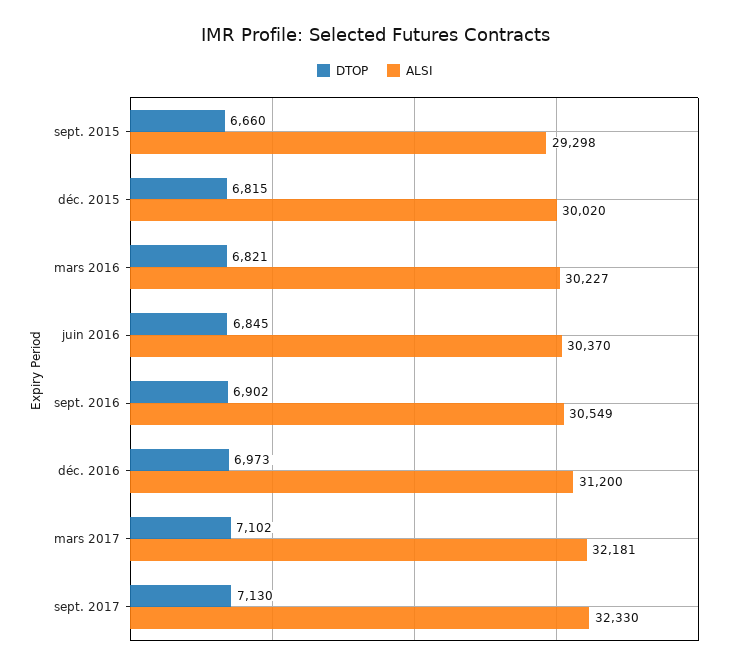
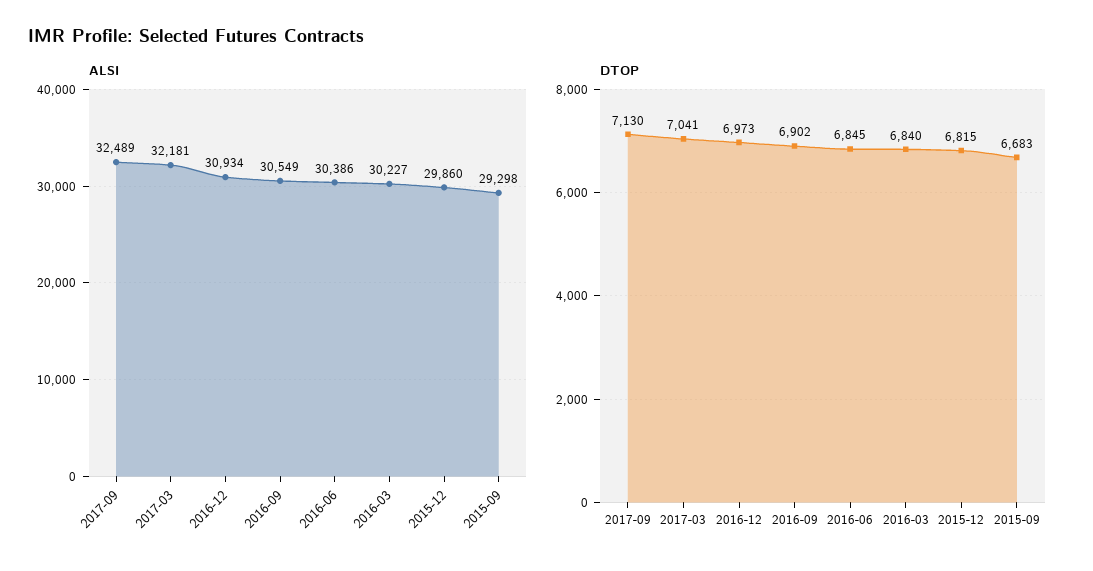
DTOP, sept. 2015: 6660 -> 6683
ALSI, déc. 2015: 30020 -> 29860
DTOP, mars 2016: 6821 -> 6840
ALSI, juin 2016: 30370 -> 30386
ALSI, déc. 2016: 31200 -> 30934
DTOP, mars 2017: 7102 -> 7041
ALSI, sept. 2017: 32330 -> 32489

